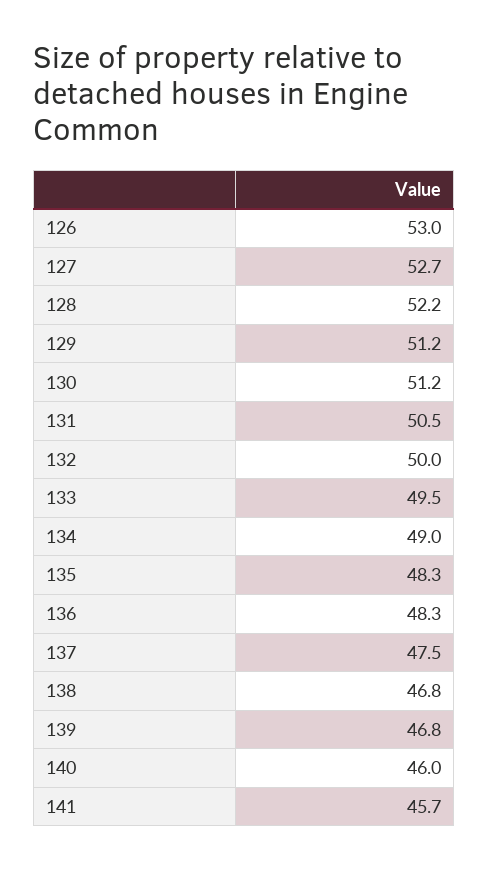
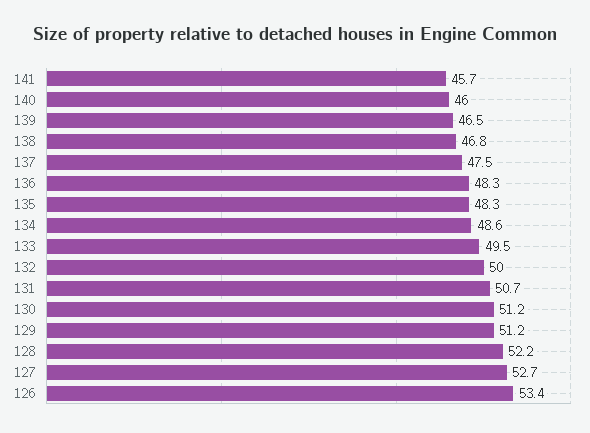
126: 53 -> 53.4
131: 50.5 -> 50.7
134: 49 -> 48.6
139: 46.8 -> 46.5

